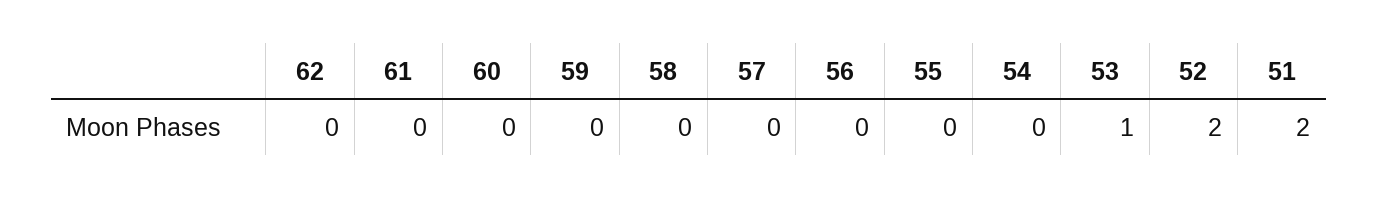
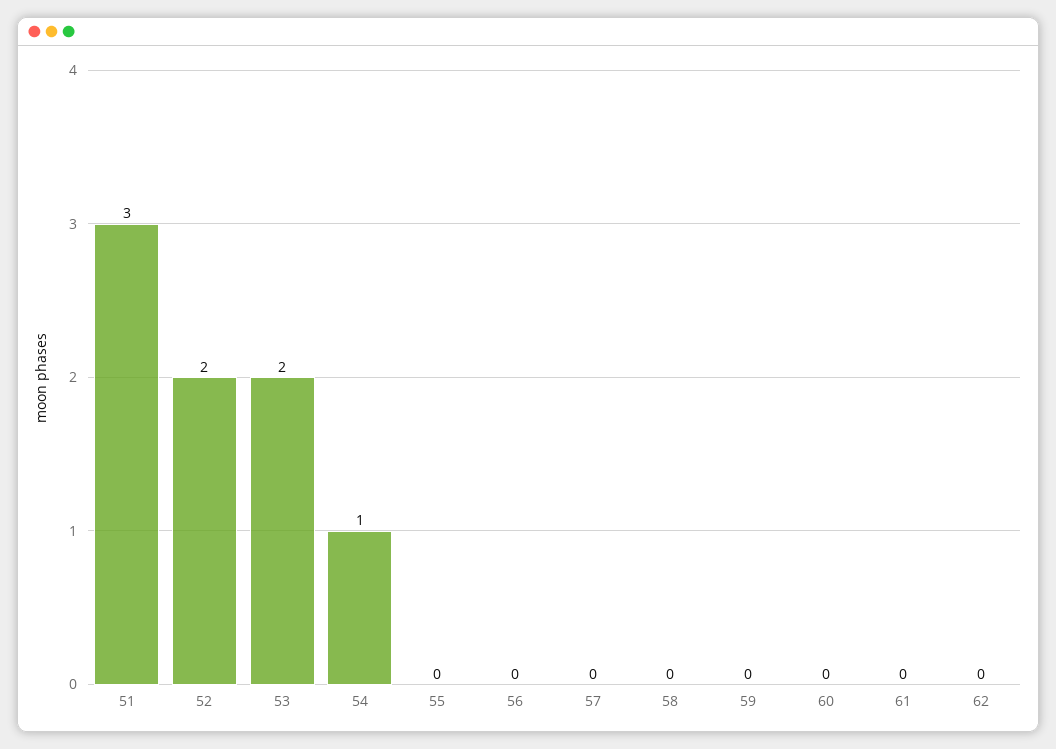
54: 0 -> 1
53: 1 -> 2
51: 2 -> 3

